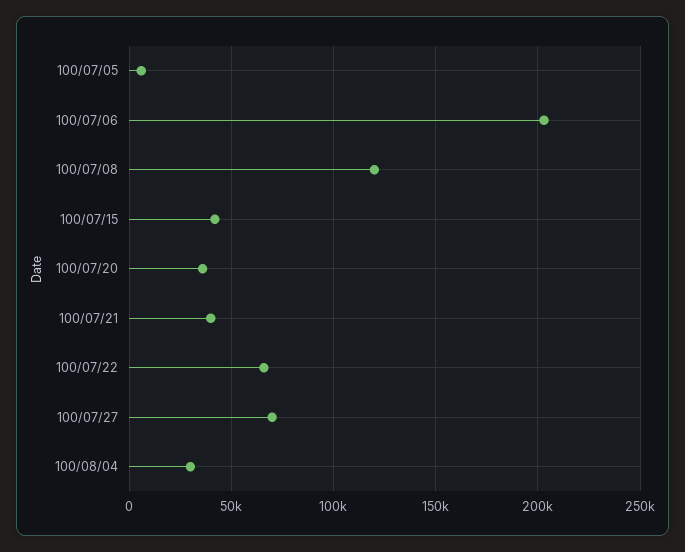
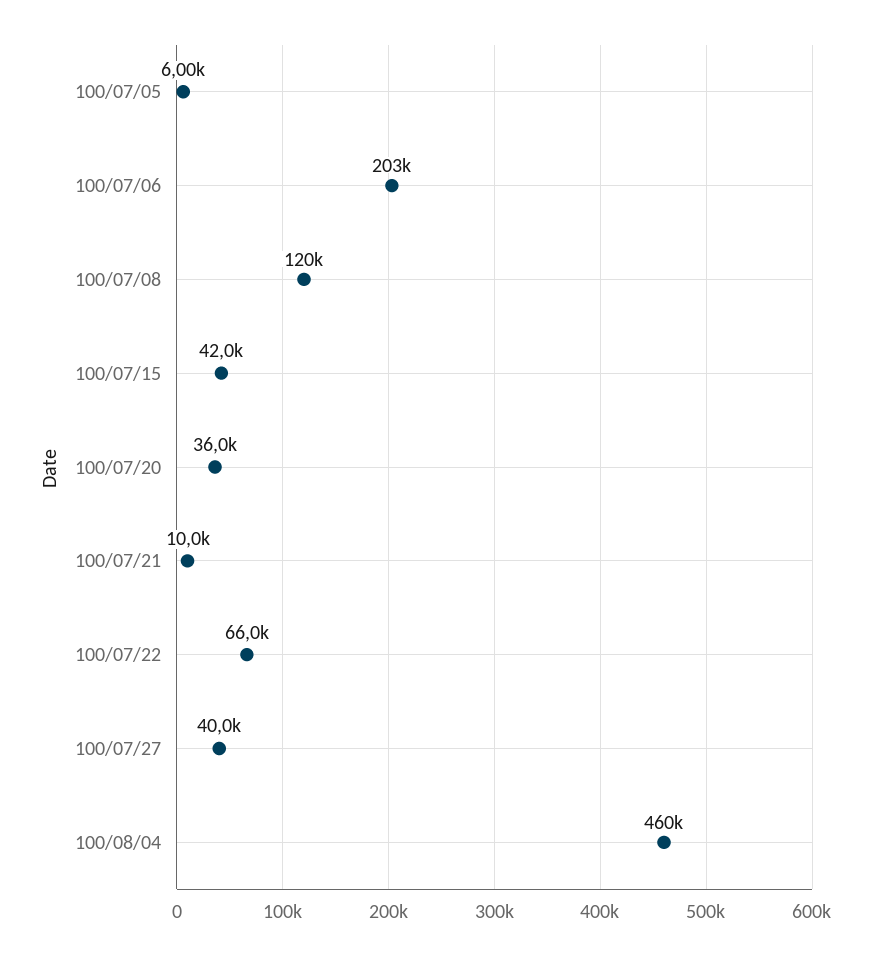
100/07/21: 40000 -> 10000
100/07/27: 70000 -> 40000
100/08/04: 30000 -> 460000

